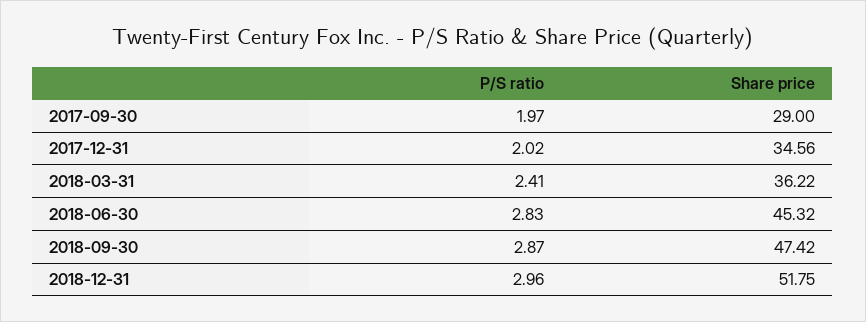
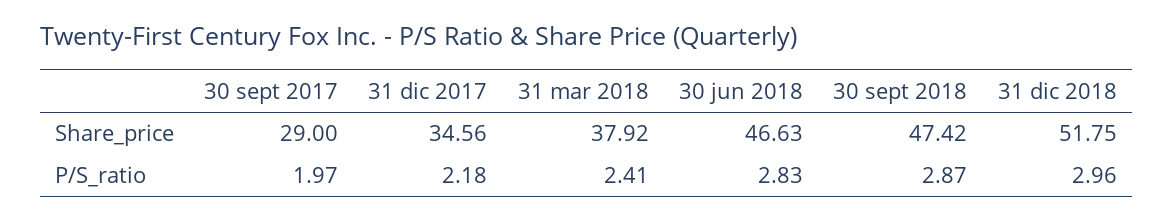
P/S ratio, 2017-12-31: 2.02 -> 2.18
Share price, 2018-03-31: 36.22 -> 37.92
Share price, 2018-06-30: 45.32 -> 46.63

